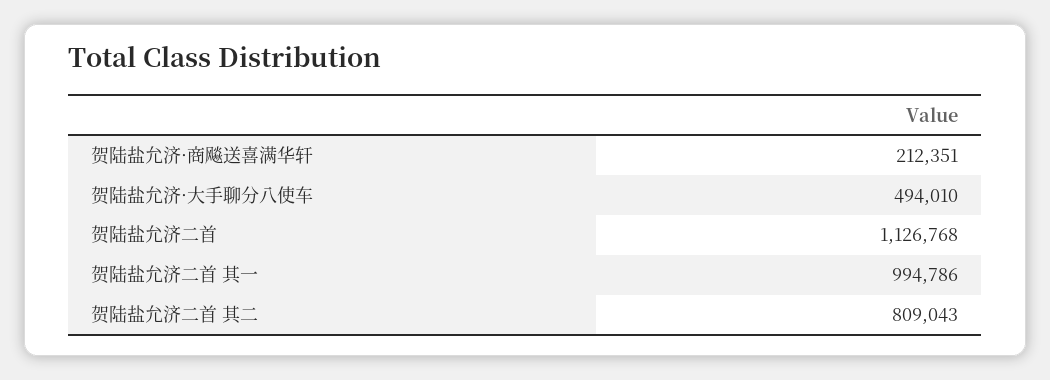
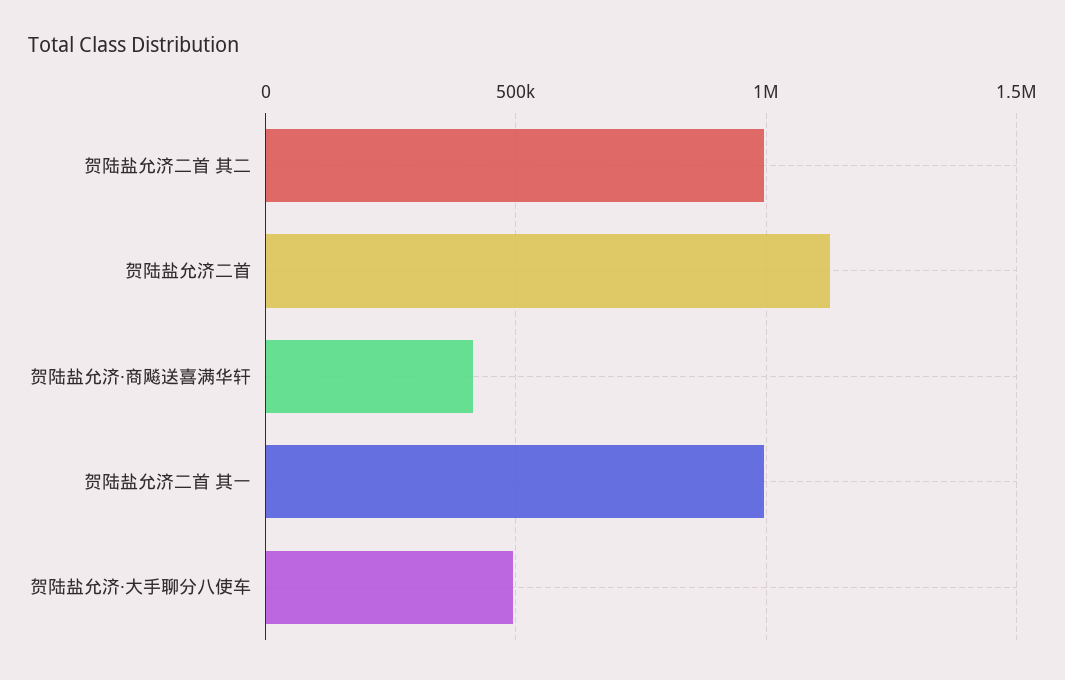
贺陆盐允济·商飚送喜满华轩: 212351 -> 400000
贺陆盐允济二首 其二: 809043 -> 1000000

